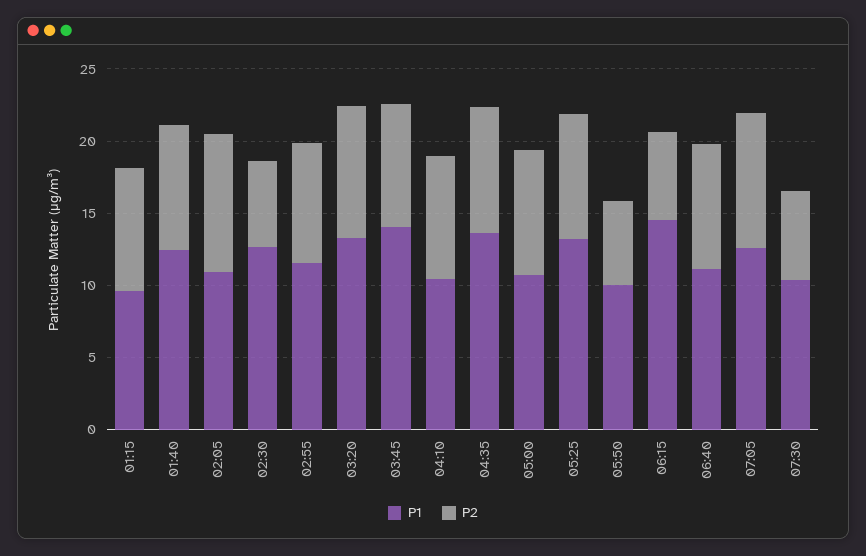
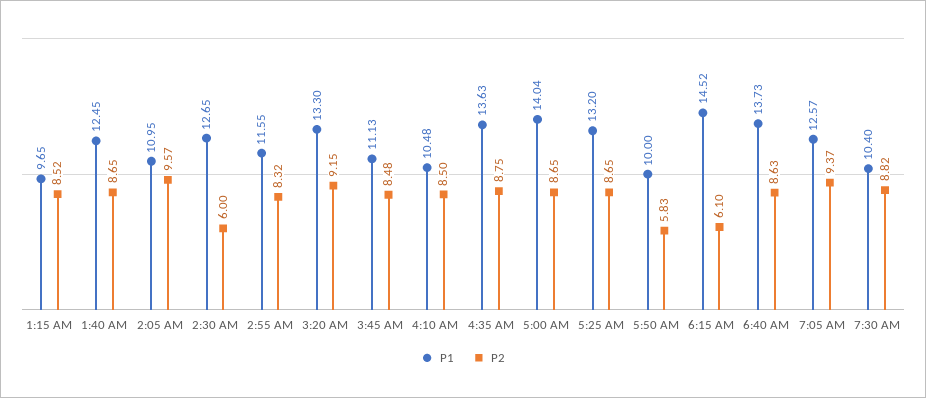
P1, 03:45: 14 -> 11.13
P1, 05:00: 11 -> 14.04
P1, 06:40: 11 -> 13.73
P2, 07:30: 6 -> 8.82

